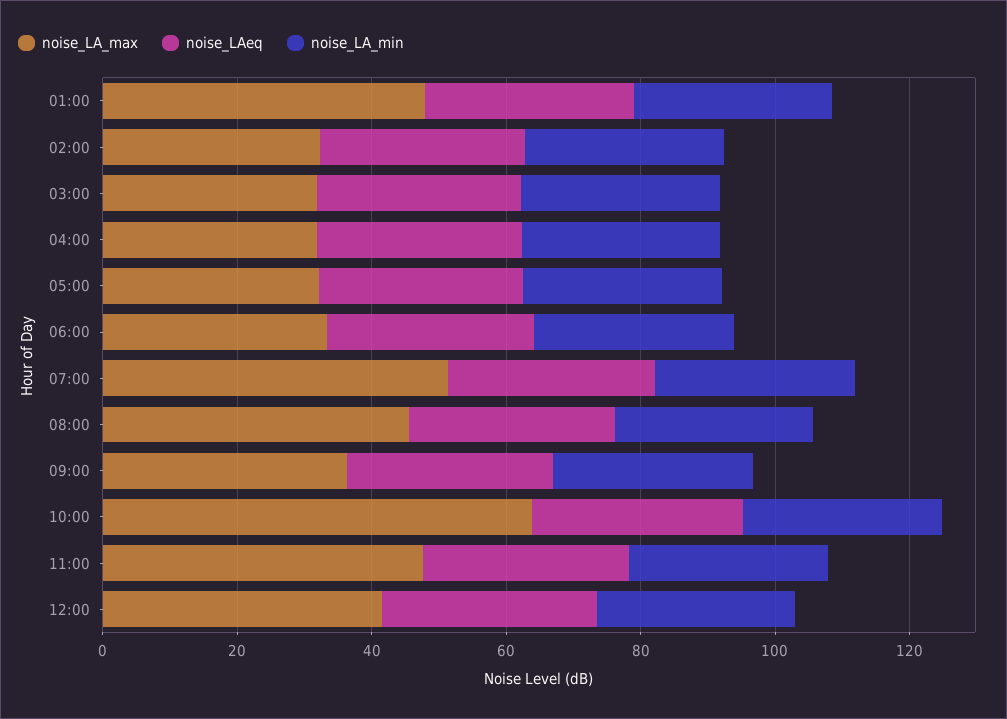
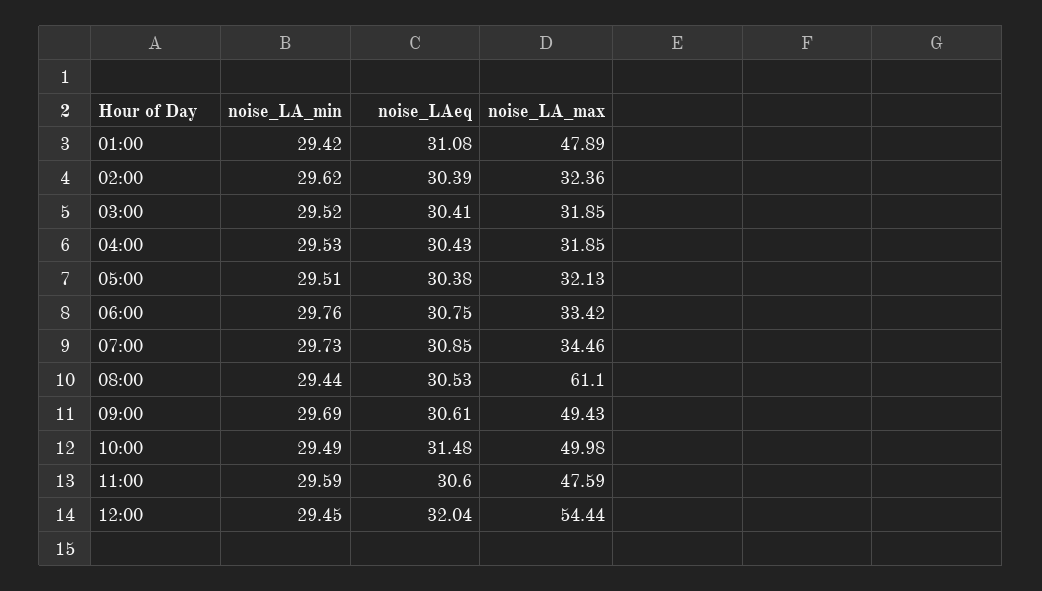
noise_LA_max, 07:00: 50 -> 34.46
noise_LA_max, 08:00: 45 -> 61.1
noise_LA_max, 09:00: 35 -> 49.43
noise_LA_max, 10:00: 65 -> 49.98
noise_LA_max, 12:00: 40 -> 54.44

